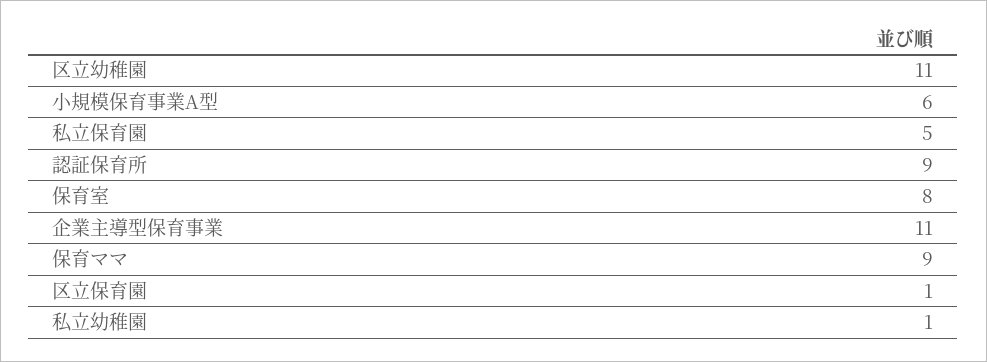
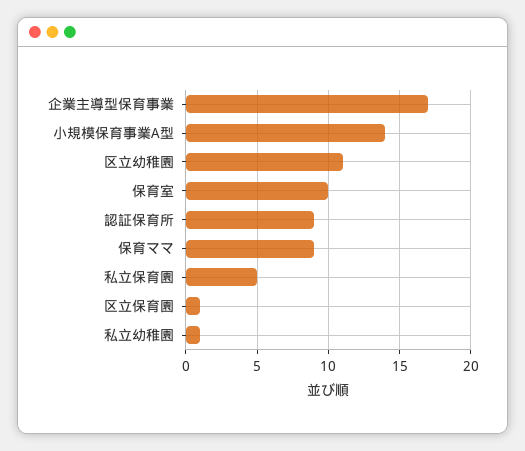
小規模保育事業A型: 6 -> 14
保育室: 8 -> 10
企業主導型保育事業: 11 -> 17

